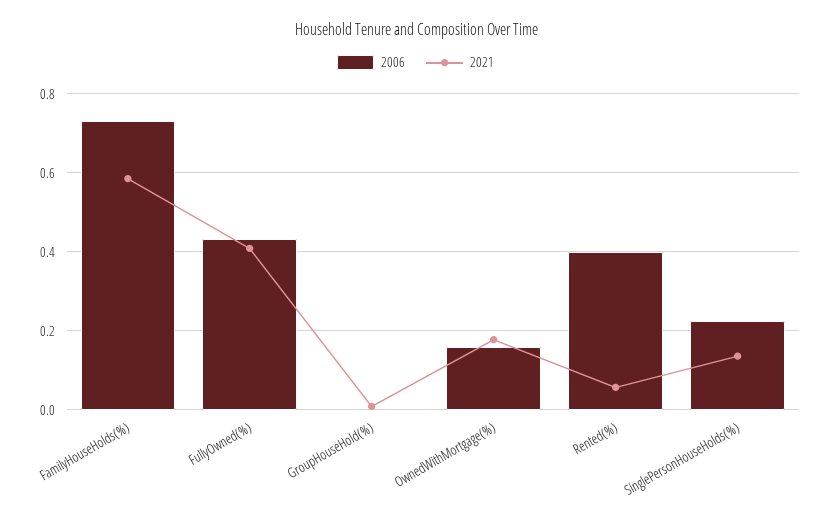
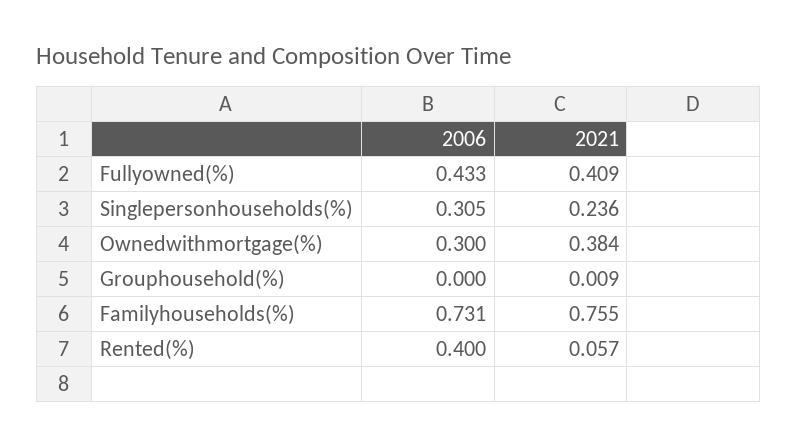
2021, FamilyHouseHolds(%): 0.58 -> 0.755
2006, OwnedWithMortgage(%): 0.16 -> 0.3
2021, OwnedWithMortgage(%): 0.18 -> 0.384
2006, SinglePersonHouseHolds(%): 0.22 -> 0.305
2021, SinglePersonHouseHolds(%): 0.14 -> 0.236

